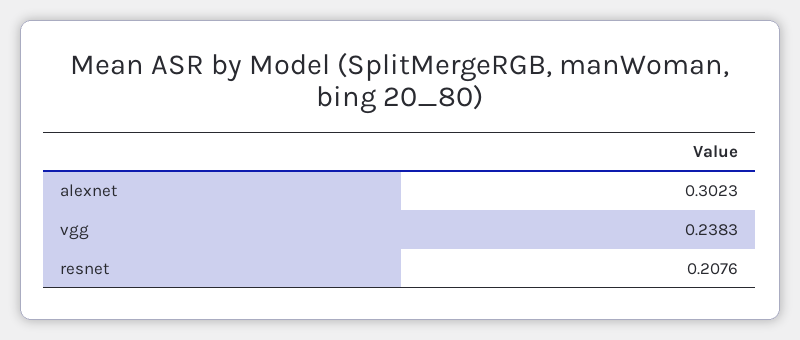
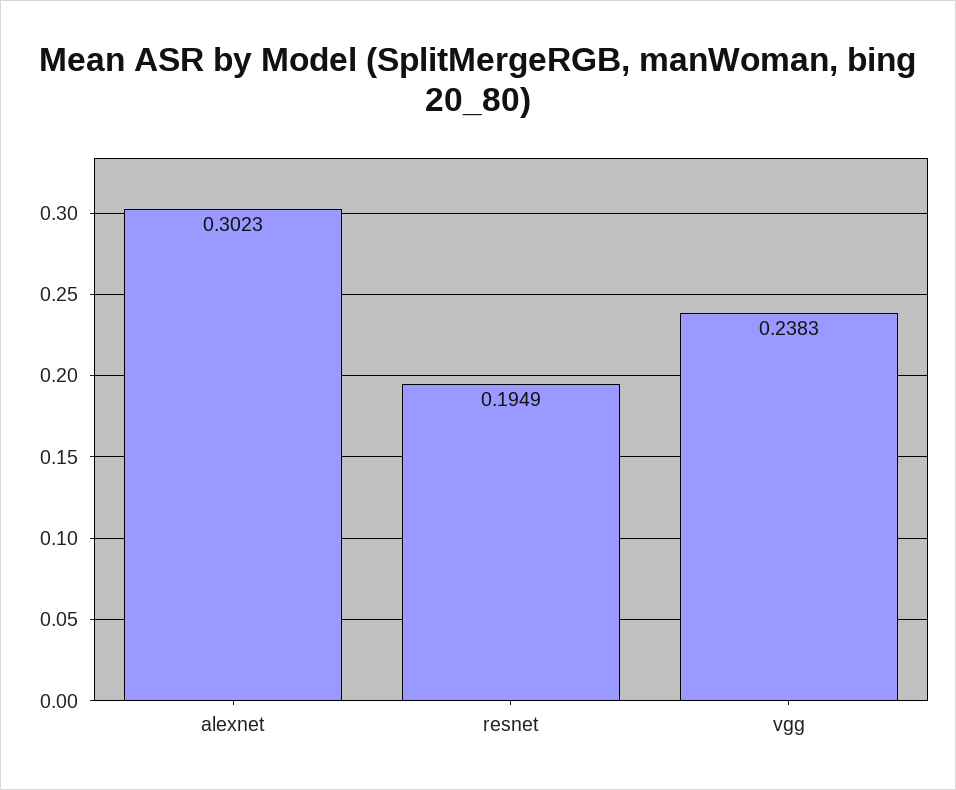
resnet: 0.2076 -> 0.1949

